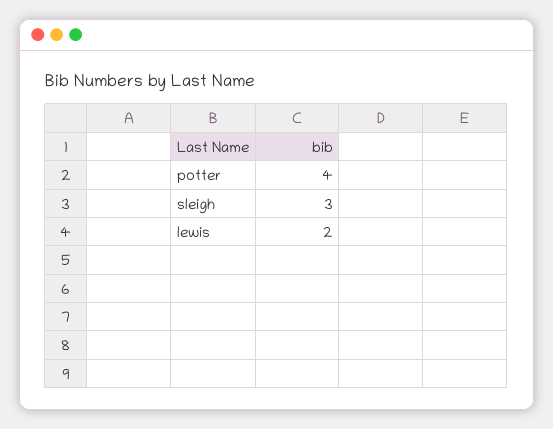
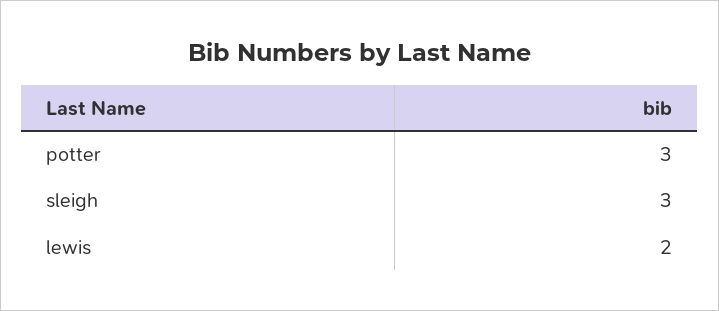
potter: 4 -> 3

